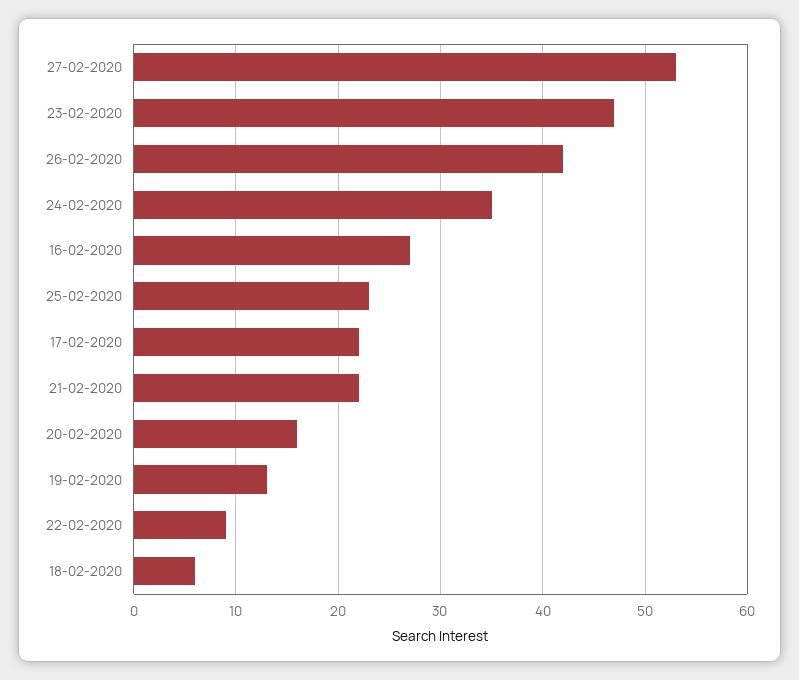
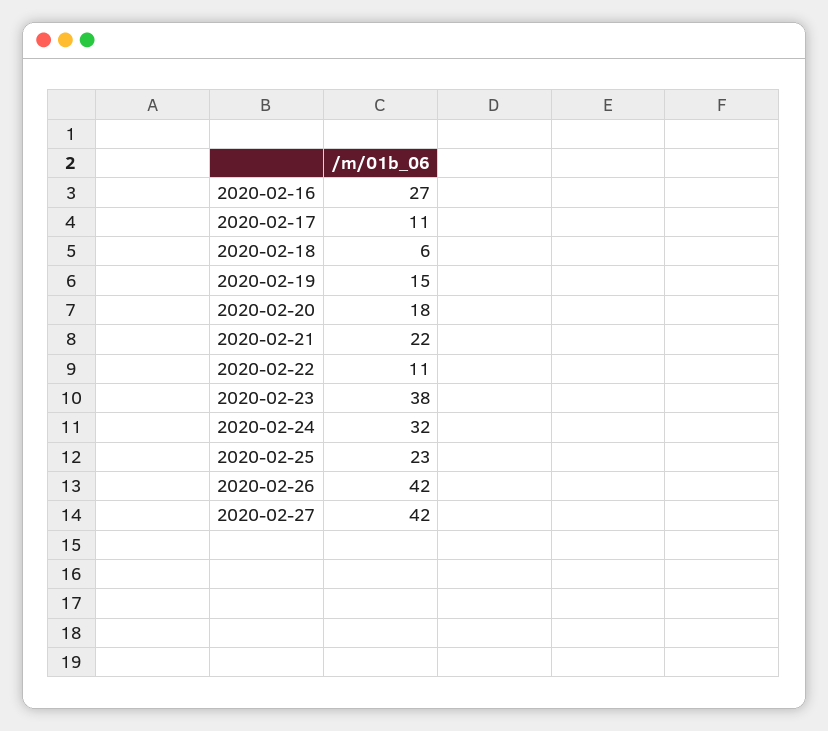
27-02-2020: 53 -> 42
23-02-2020: 47 -> 38
24-02-2020: 35 -> 32
17-02-2020: 22 -> 11
20-02-2020: 16 -> 18
19-02-2020: 13 -> 15
22-02-2020: 9 -> 11

